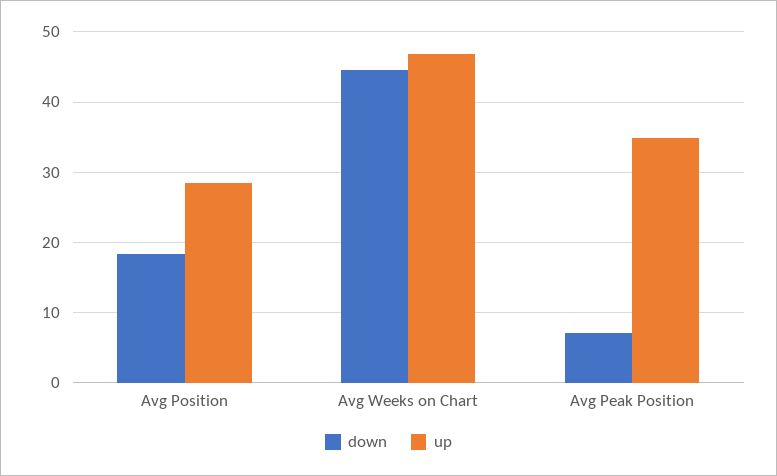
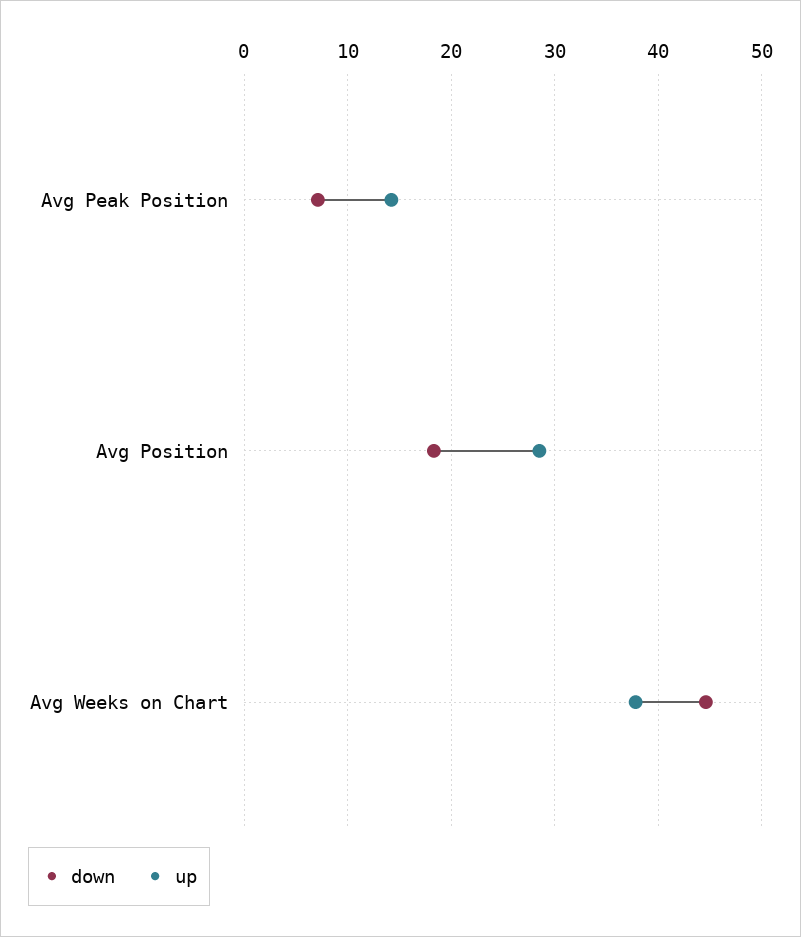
up, Avg Weeks on Chart: 47 -> 38
up, Avg Peak Position: 35 -> 14

